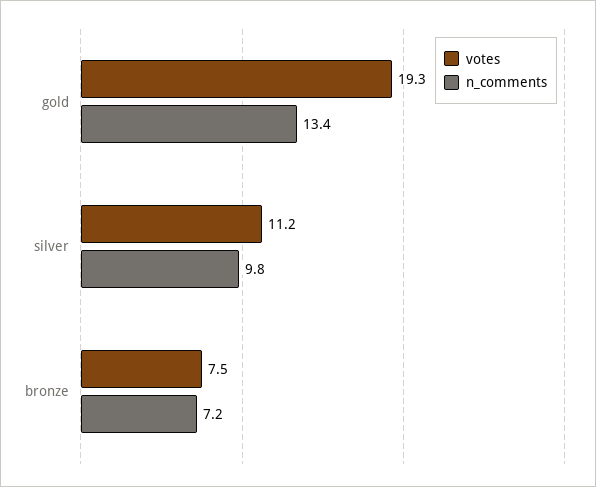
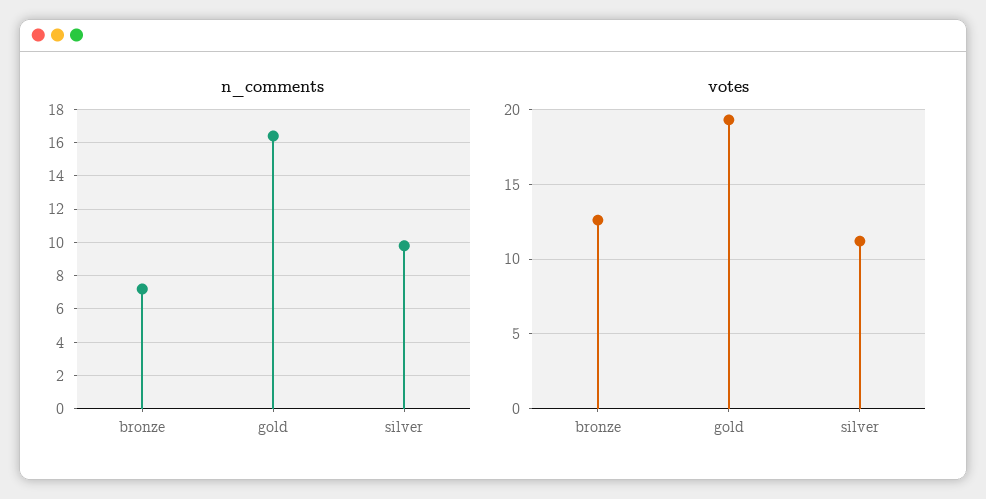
n_comments, gold: 13.4 -> 16.5
votes, bronze: 7.5 -> 12.5

